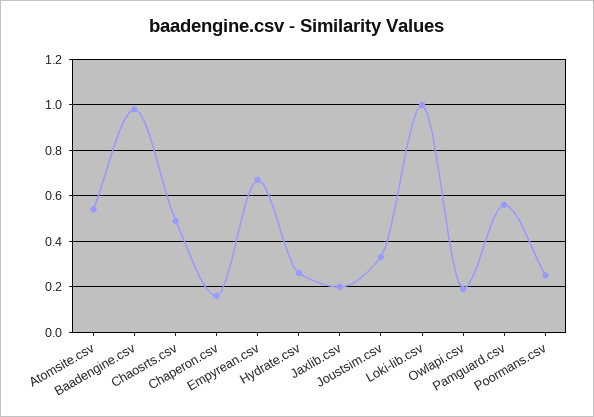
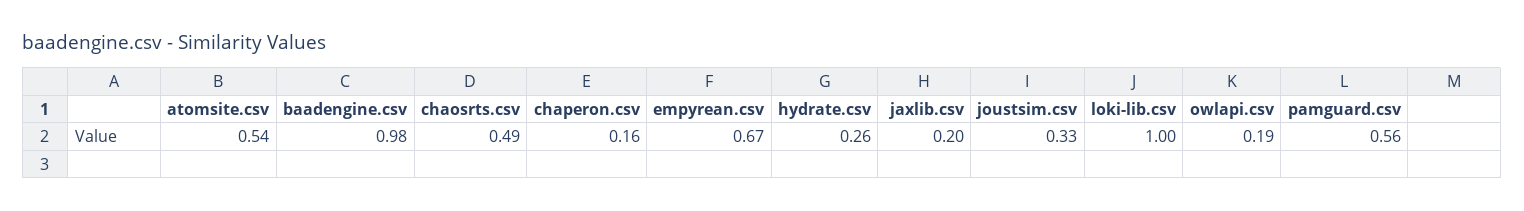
Poormans.csv: 0.25 -> none

